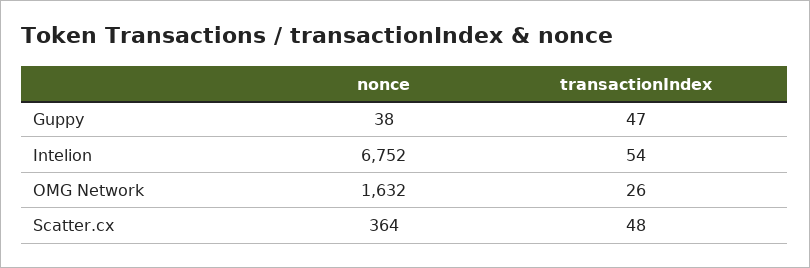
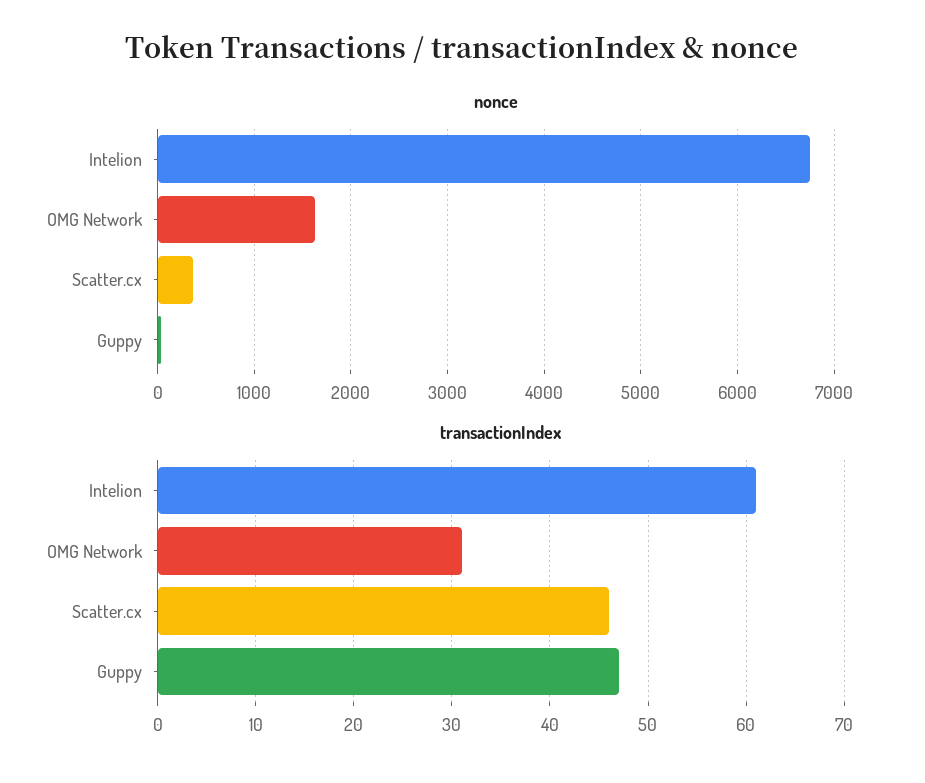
transactionIndex, Intelion: 54 -> 61
transactionIndex, OMG Network: 26 -> 31
transactionIndex, Scatter.cx: 48 -> 46

